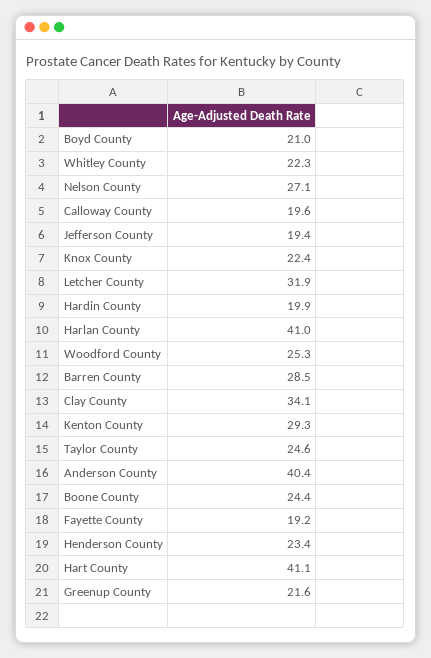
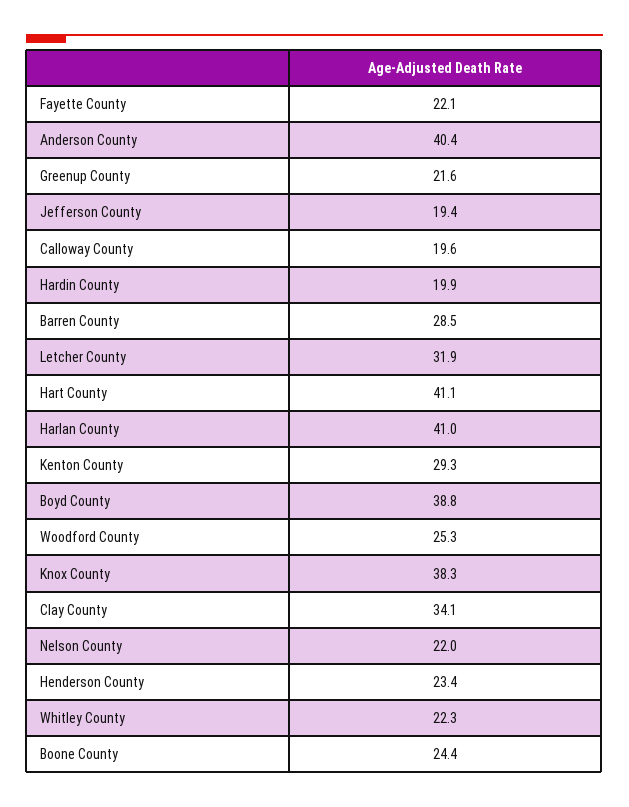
Boyd County: 21 -> 38.8
Nelson County: 27.1 -> 22
Knox County: 22.4 -> 38.3
Taylor County: 24.6 -> none
Fayette County: 19.2 -> 22.1

